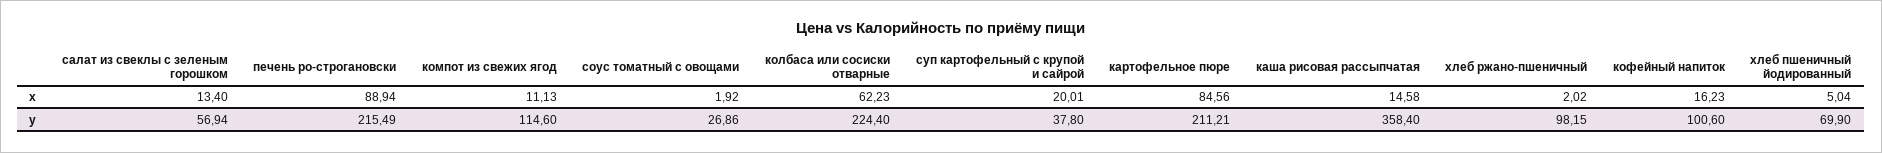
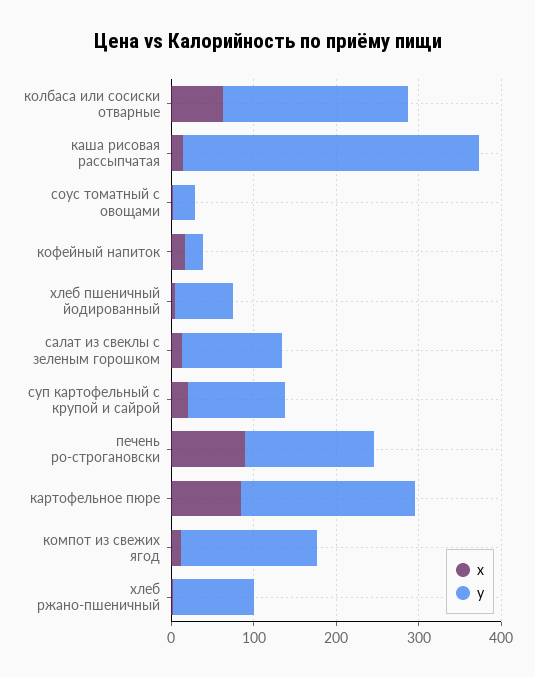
y, салат из свеклы с зеленым горошком: 56.94 -> 120
y, печень ро-строгановски: 215.49 -> 160
y, компот из свежих ягод: 114.6 -> 160
y, суп картофельный с крупой и сайрой: 37.8 -> 120
y, кофейный напиток: 100.6 -> 20

